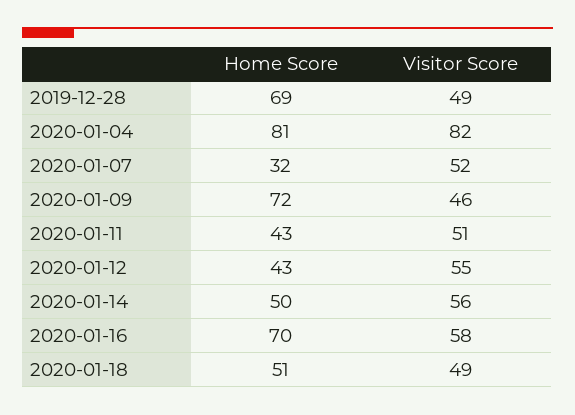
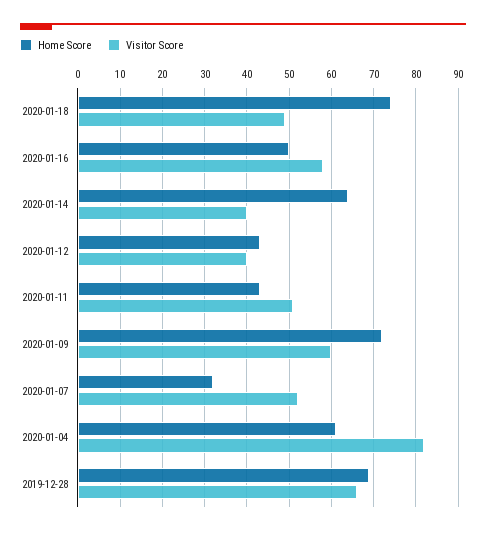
Visitor Score, 2019-12-28: 49 -> 65
Home Score, 2020-01-04: 81 -> 60
Visitor Score, 2020-01-09: 46 -> 60
Visitor Score, 2020-01-12: 55 -> 40
Home Score, 2020-01-14: 50 -> 65
Visitor Score, 2020-01-14: 56 -> 40
Home Score, 2020-01-16: 70 -> 50
Home Score, 2020-01-18: 51 -> 75

